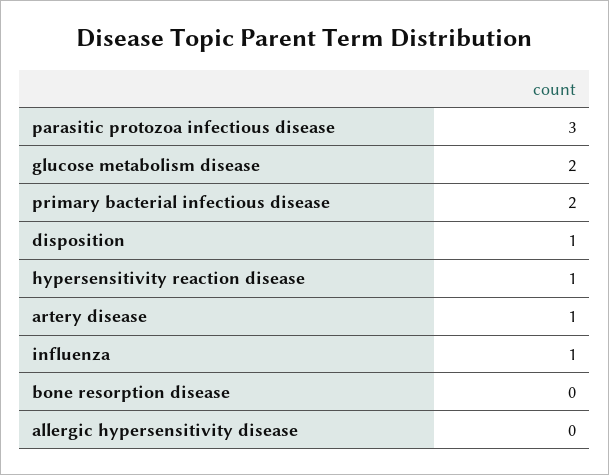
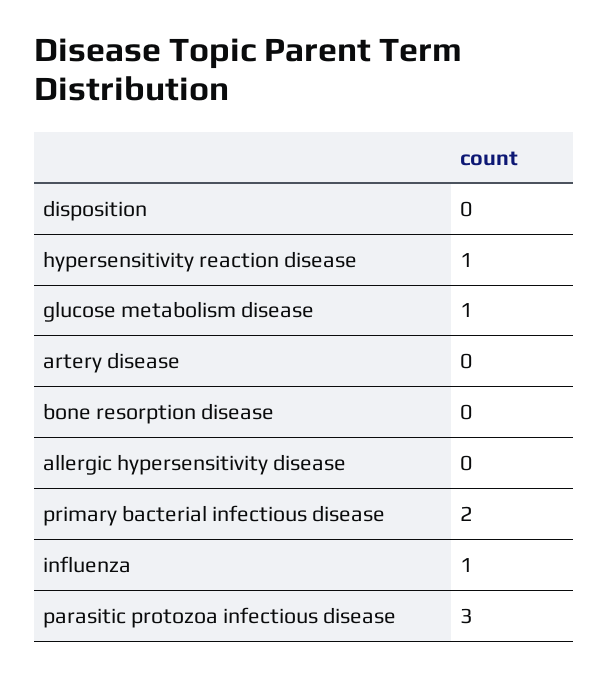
glucose metabolism disease: 2 -> 1
disposition: 1 -> 0
artery disease: 1 -> 0

